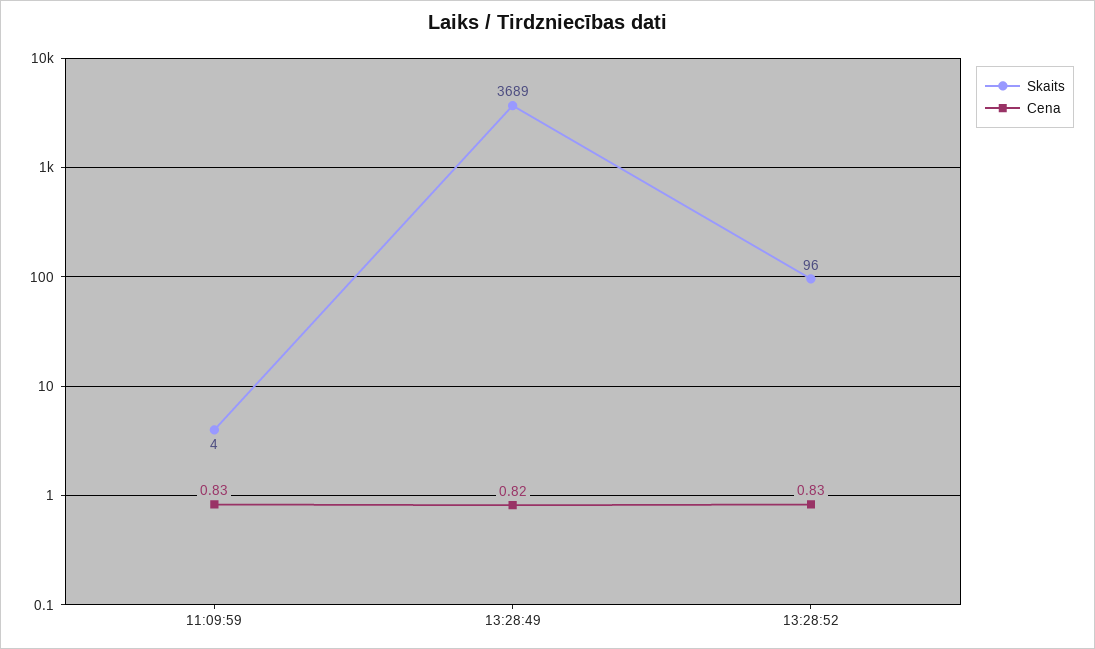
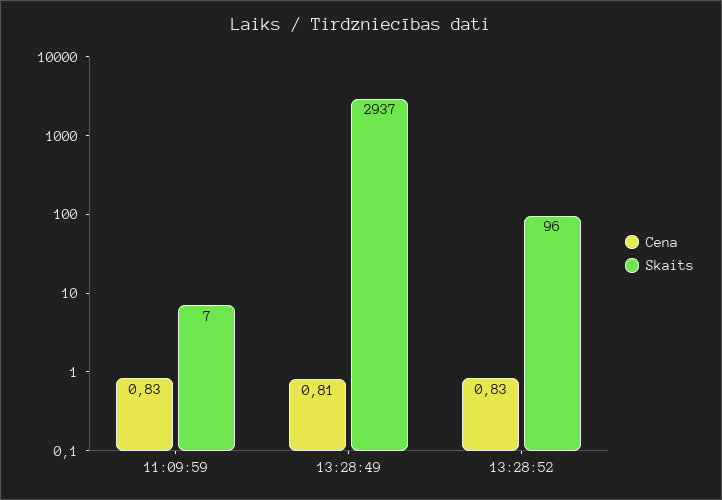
Skaits, 11:09:59: 4 -> 7
Skaits, 13:28:49: 3689 -> 2937
Cena, 13:28:49: 0.82 -> 0.81

